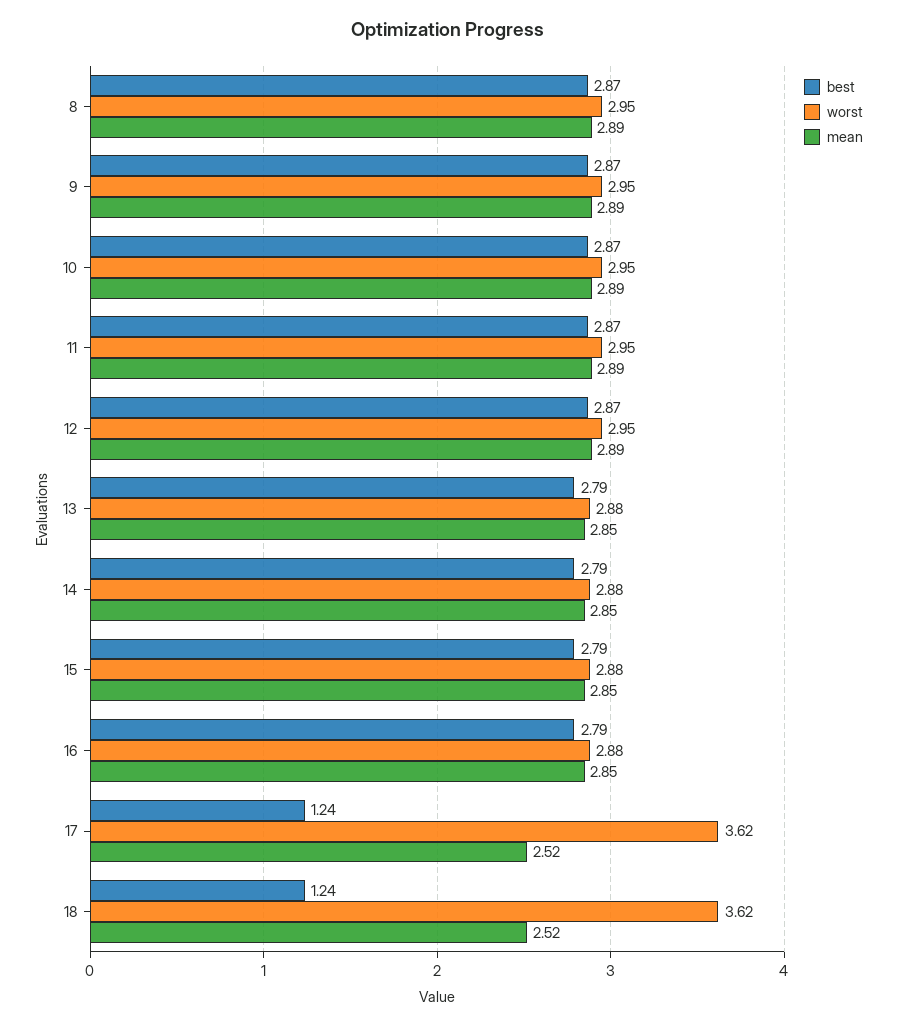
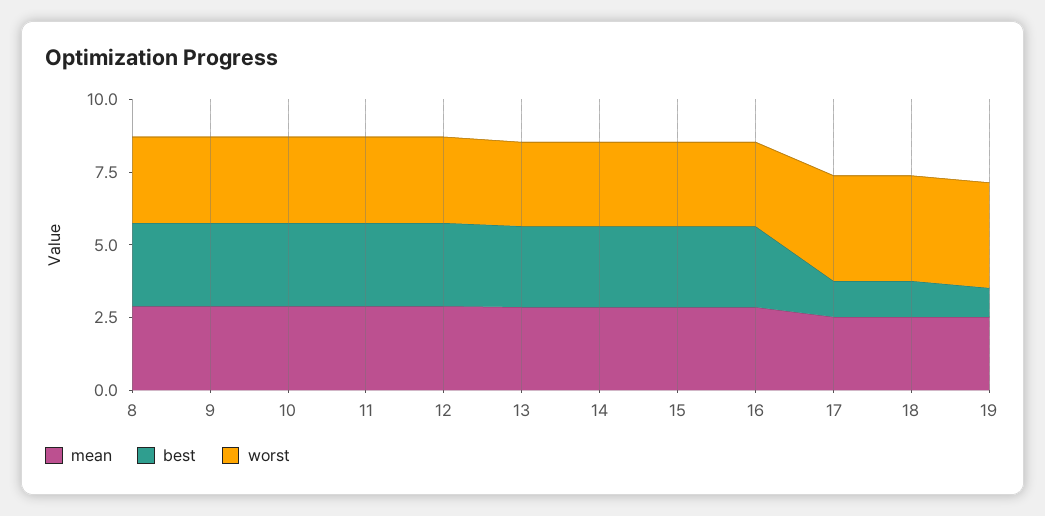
mean, 19: none -> 2.5
best, 19: none -> 1
worst, 19: none -> 3.5

